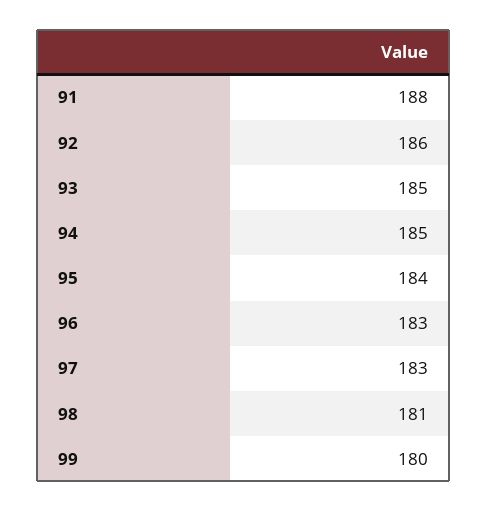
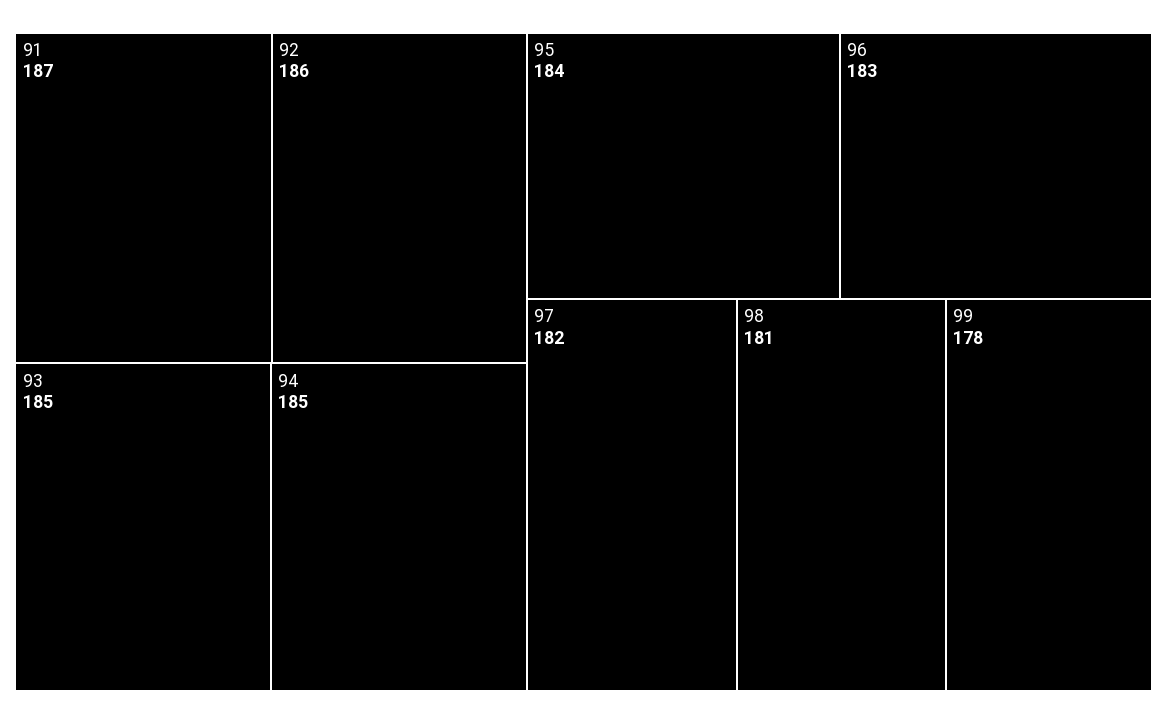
91: 188 -> 187
97: 183 -> 182
99: 180 -> 178

